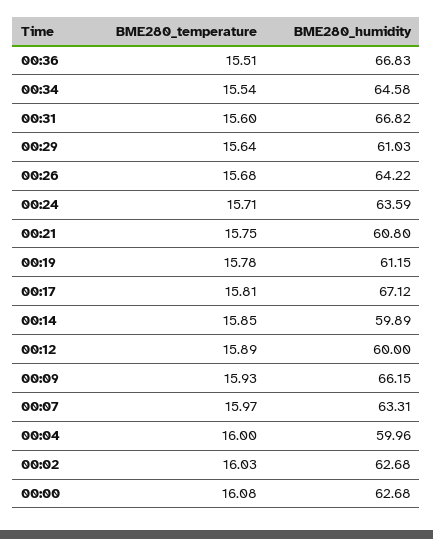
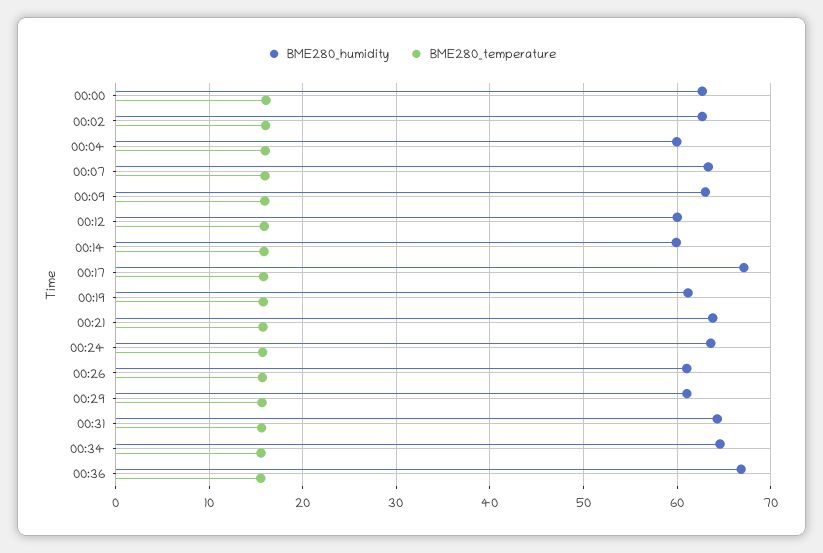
BME280_humidity, 00:31: 66.82 -> 64
BME280_humidity, 00:26: 64.22 -> 61
BME280_humidity, 00:21: 60.8 -> 64
BME280_humidity, 00:09: 66.15 -> 63

